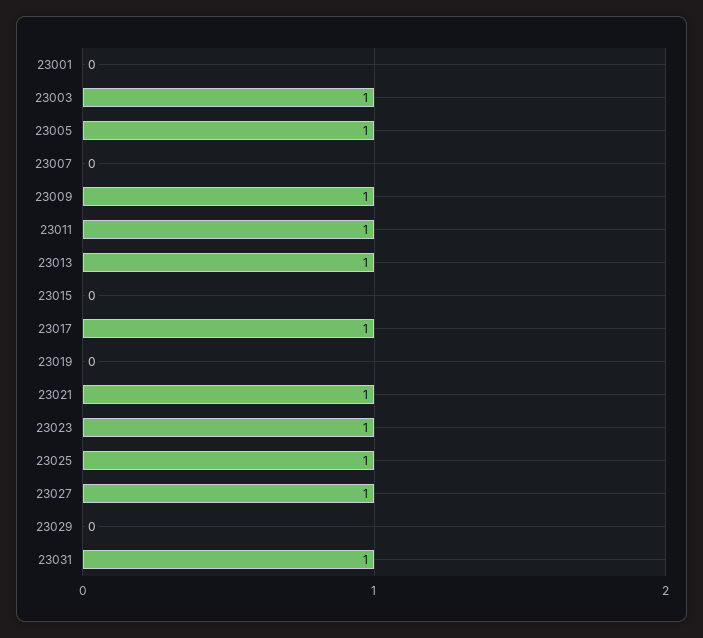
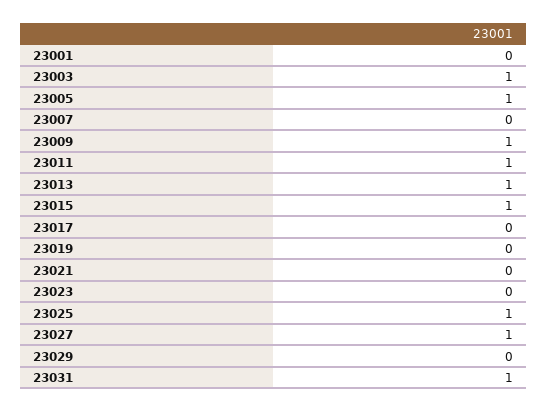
23015: 0 -> 1
23017: 1 -> 0
23021: 1 -> 0
23023: 1 -> 0

